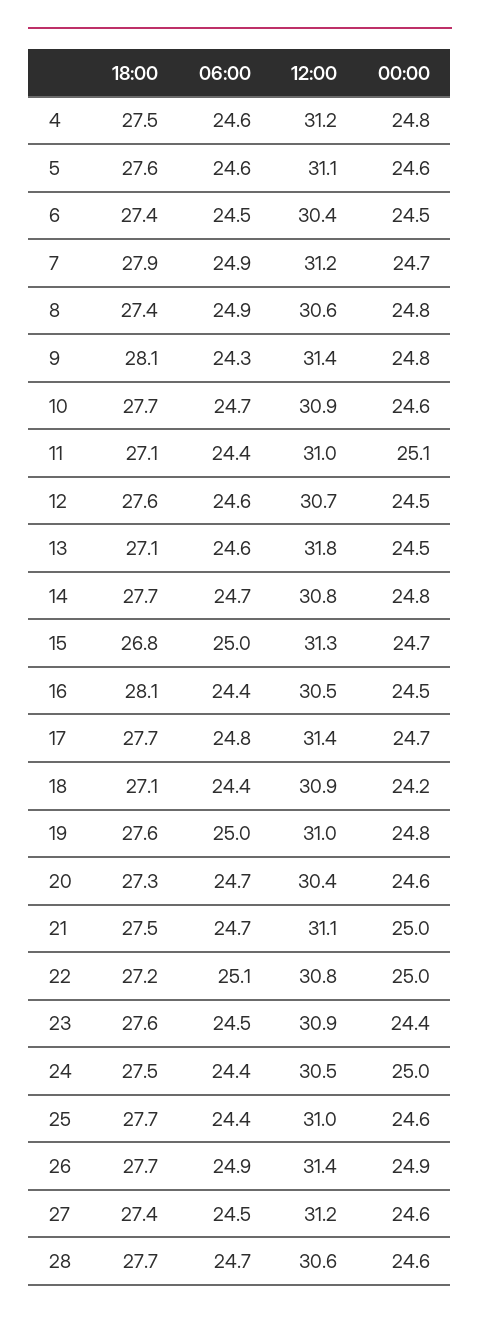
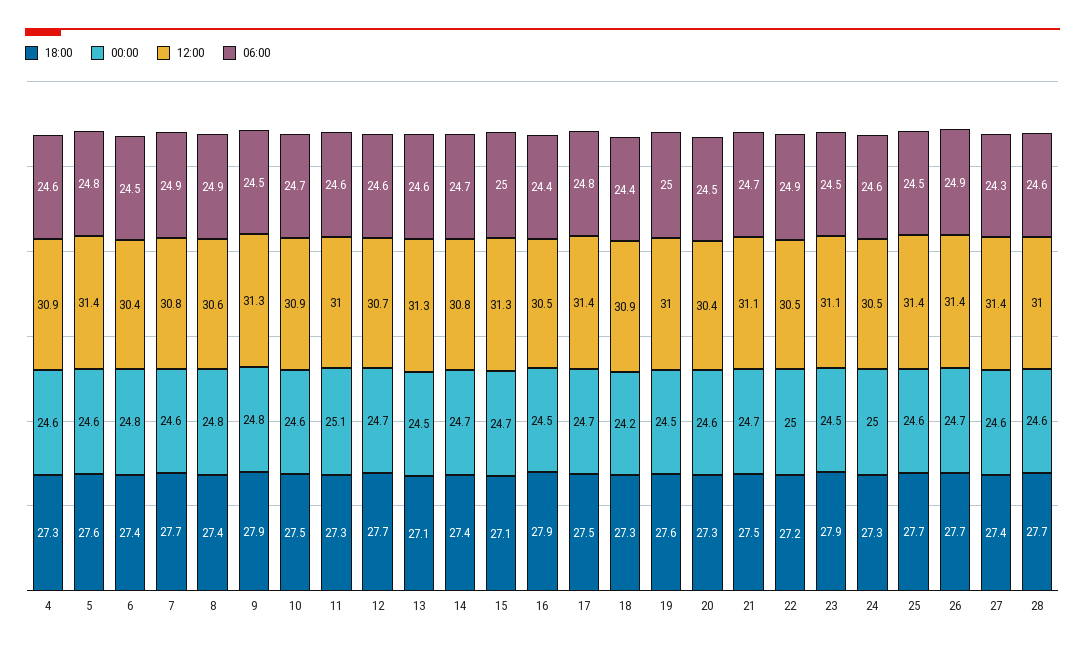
18:00, 4: 27.5 -> 27.3
12:00, 4: 31.2 -> 30.9
00:00, 4: 24.8 -> 24.6
06:00, 5: 24.6 -> 24.8
12:00, 5: 31.1 -> 31.4
00:00, 6: 24.5 -> 24.8
18:00, 7: 27.9 -> 27.7
12:00, 7: 31.2 -> 30.8
00:00, 7: 24.7 -> 24.6
18:00, 9: 28.1 -> 27.9
06:00, 9: 24.3 -> 24.5
12:00, 9: 31.4 -> 31.3
18:00, 10: 27.7 -> 27.5
18:00, 11: 27.1 -> 27.3
06:00, 11: 24.4 -> 24.6
18:00, 12: 27.6 -> 27.7
00:00, 12: 24.5 -> 24.7
12:00, 13: 31.8 -> 31.3
18:00, 14: 27.7 -> 27.4
00:00, 14: 24.8 -> 24.7
18:00, 15: 26.8 -> 27.1
18:00, 16: 28.1 -> 27.9
18:00, 17: 27.7 -> 27.5
18:00, 18: 27.1 -> 27.3
00:00, 19: 24.8 -> 24.5
06:00, 20: 24.7 -> 24.5
00:00, 21: 25 -> 24.7
06:00, 22: 25.1 -> 24.9
12:00, 22: 30.8 -> 30.5
18:00, 23: 27.6 -> 27.9
12:00, 23: 30.9 -> 31.1
00:00, 23: 24.4 -> 24.5
18:00, 24: 27.5 -> 27.3
06:00, 24: 24.4 -> 24.6
06:00, 25: 24.4 -> 24.5
12:00, 25: 31 -> 31.4
00:00, 26: 24.9 -> 24.7
06:00, 27: 24.5 -> 24.3
12:00, 27: 31.2 -> 31.4
06:00, 28: 24.7 -> 24.6
12:00, 28: 30.6 -> 31

